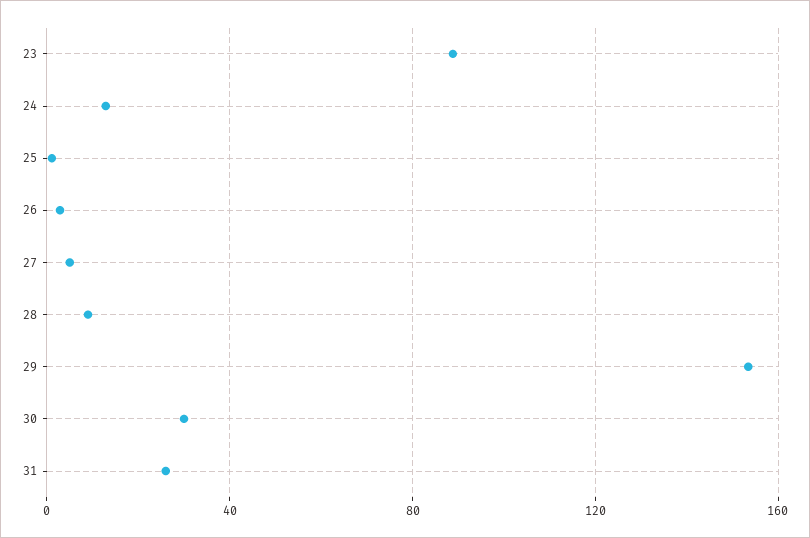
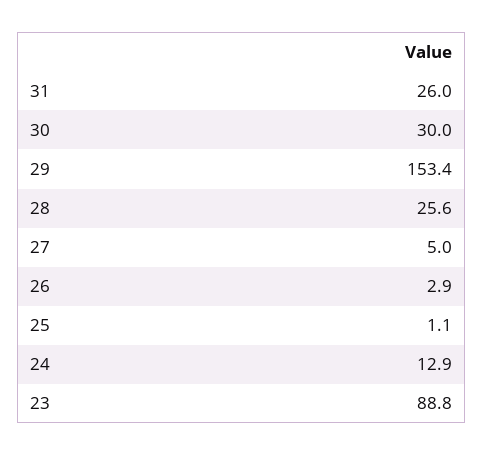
28: 10 -> 25.6

